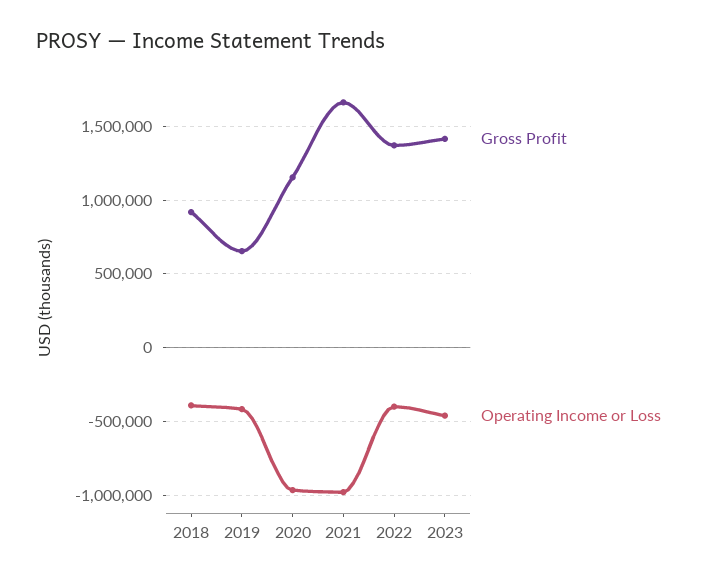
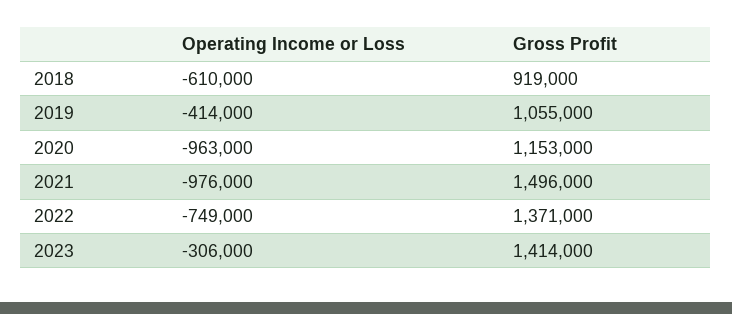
Operating Income or Loss, 2018: -400000 -> -610000
Gross Profit, 2019: 650000 -> 1055000
Gross Profit, 2021: 1650000 -> 1496000
Operating Income or Loss, 2022: -400000 -> -749000
Operating Income or Loss, 2023: -450000 -> -306000

